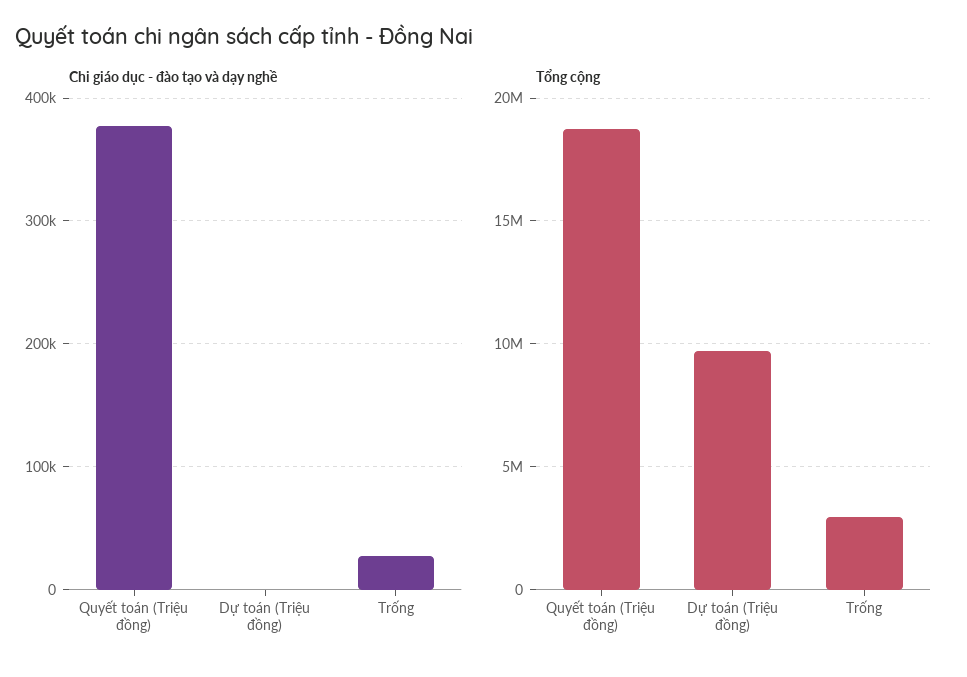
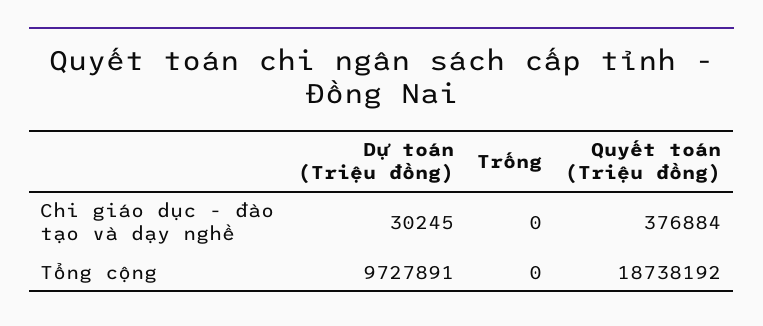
Chi giáo dục - đào tạo và dạy nghề, Dự toán (Triệu đồng): 0 -> 30245
Chi giáo dục - đào tạo và dạy nghề, Trống: 30000 -> 0
Tổng cộng, Trống: 3000000 -> 0

